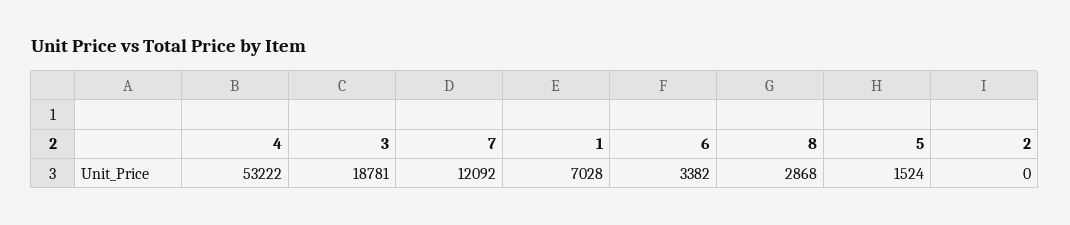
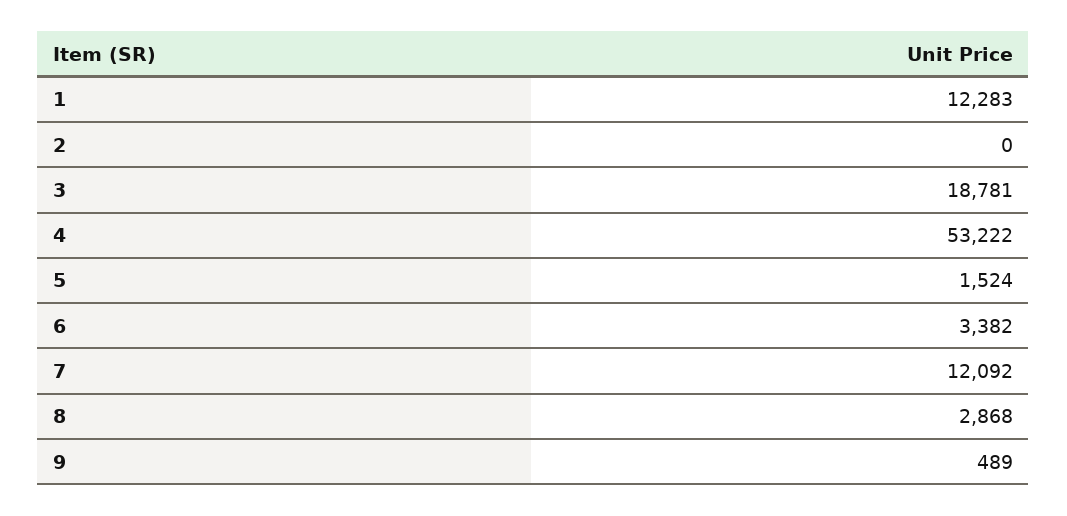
1: 7028 -> 12283
9: none -> 489

